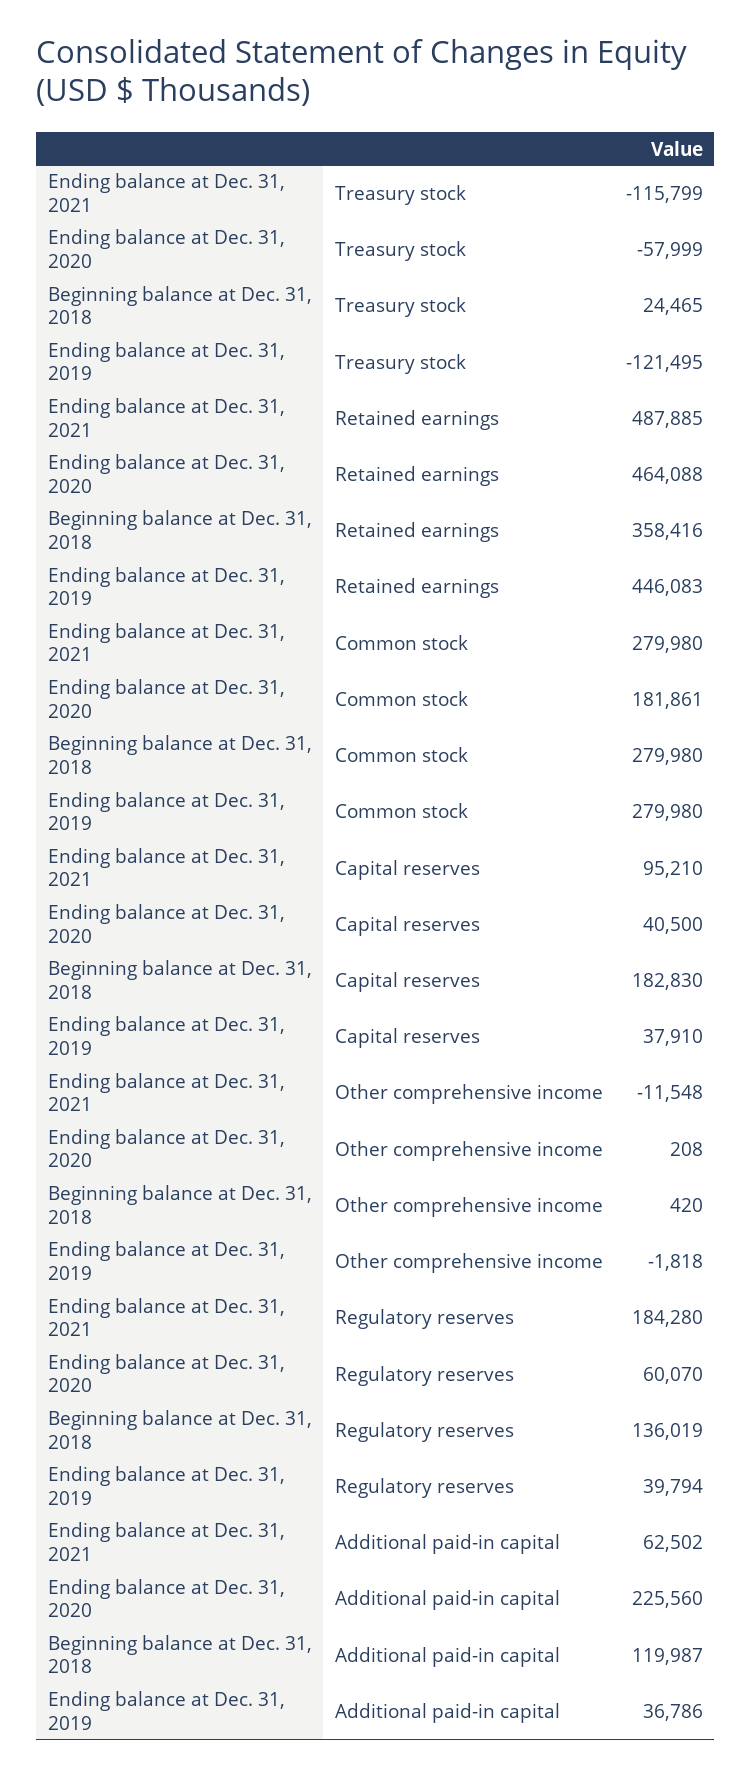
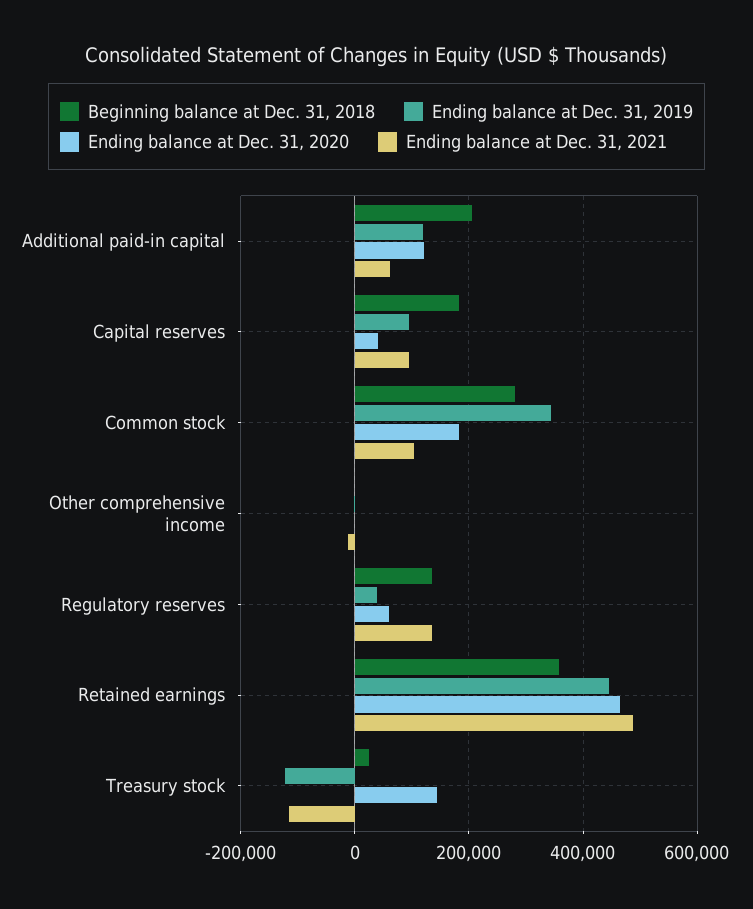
Ending balance at Dec. 31, 2020, Treasury stock: -57999 -> 140000
Ending balance at Dec. 31, 2021, Common stock: 279980 -> 100000
Ending balance at Dec. 31, 2019, Common stock: 279980 -> 340000
Ending balance at Dec. 31, 2019, Capital reserves: 37910 -> 100000
Ending balance at Dec. 31, 2021, Regulatory reserves: 184280 -> 140000
Ending balance at Dec. 31, 2020, Additional paid-in capital: 225560 -> 120000
Beginning balance at Dec. 31, 2018, Additional paid-in capital: 119987 -> 200000
Ending balance at Dec. 31, 2019, Additional paid-in capital: 36786 -> 120000

